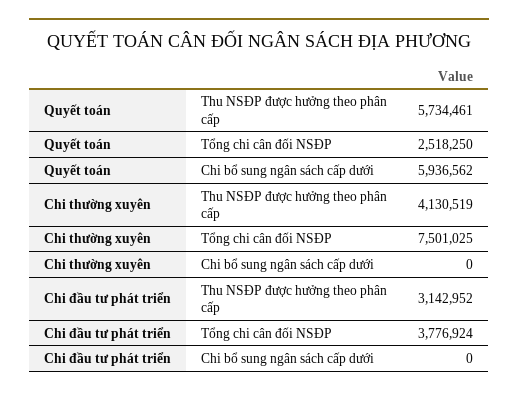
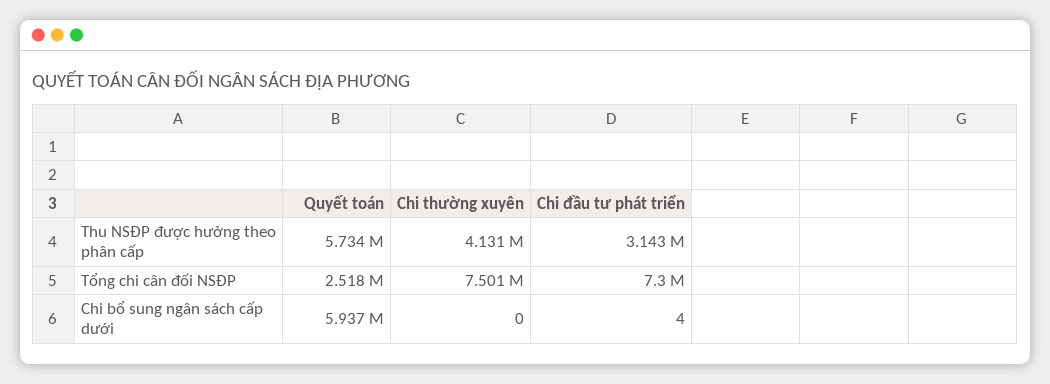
Chi đầu tư phát triển, Tổng chi cân đối NSĐP: 3776924 -> 7300000
Chi đầu tư phát triển, Chi bổ sung ngân sách cấp dưới: 0 -> 4

